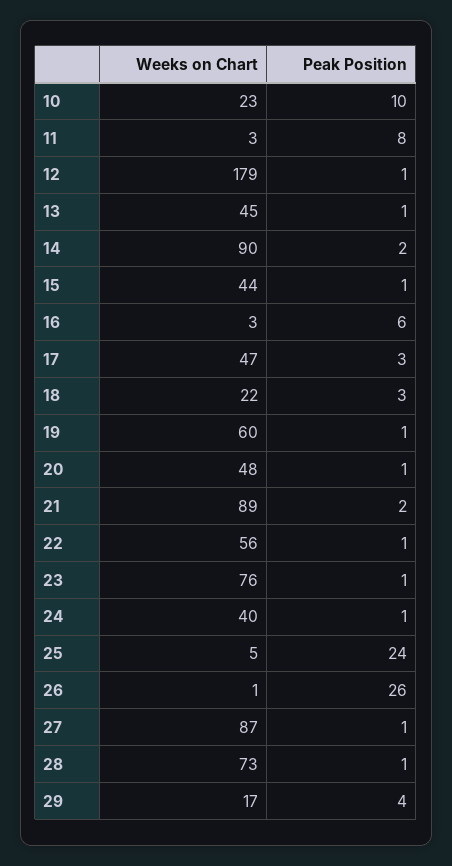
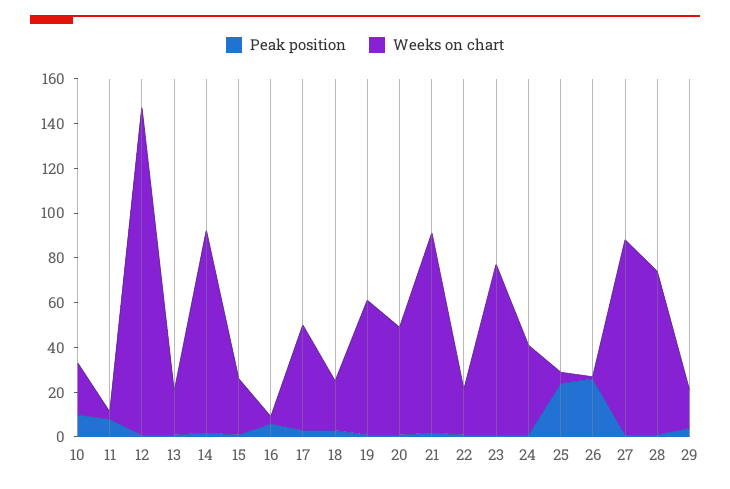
Weeks on Chart, 12: 179 -> 145
Weeks on Chart, 13: 45 -> 20
Weeks on Chart, 15: 44 -> 25
Weeks on Chart, 22: 56 -> 20

